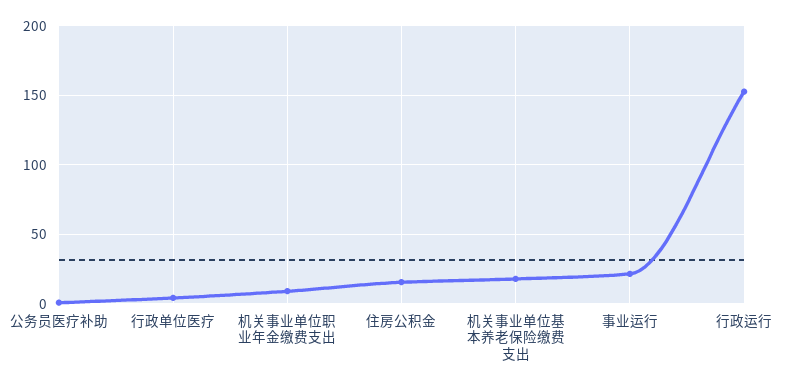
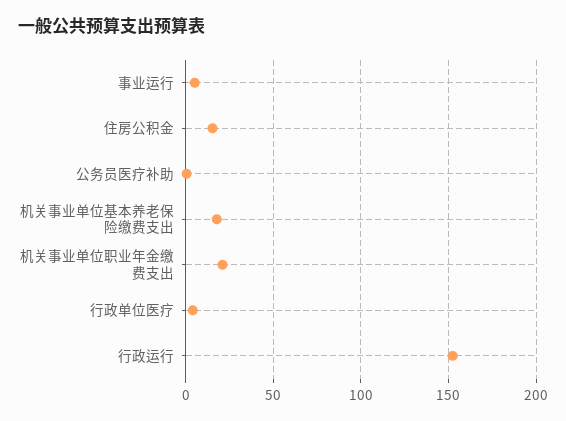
机关事业单位职业年金缴费支出: 10 -> 20
事业运行: 20 -> 5

